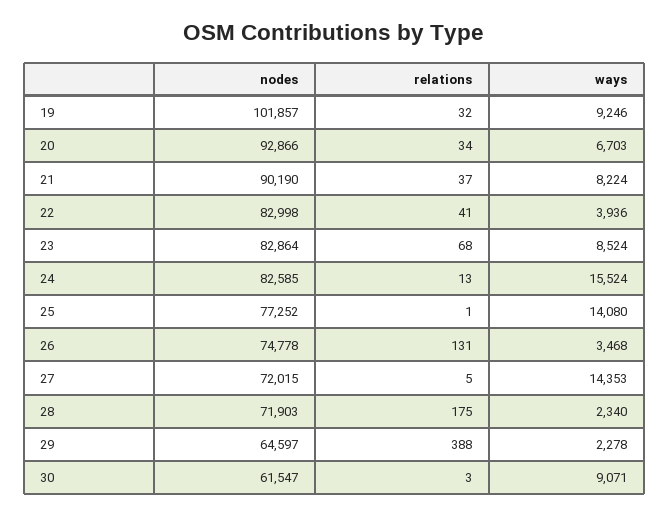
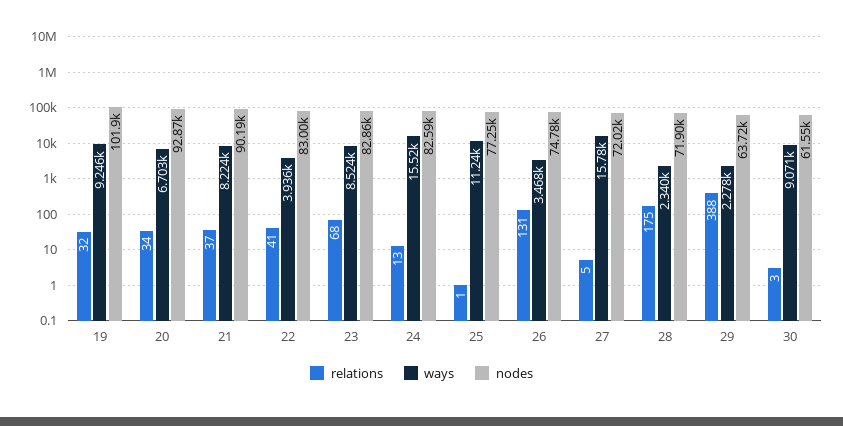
ways, 25: 14080 -> 11240
ways, 27: 14353 -> 15780
nodes, 29: 64597 -> 63720

